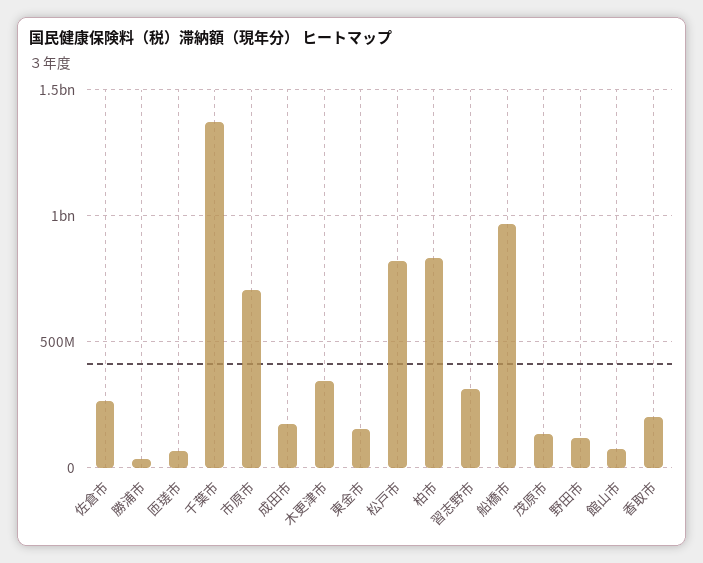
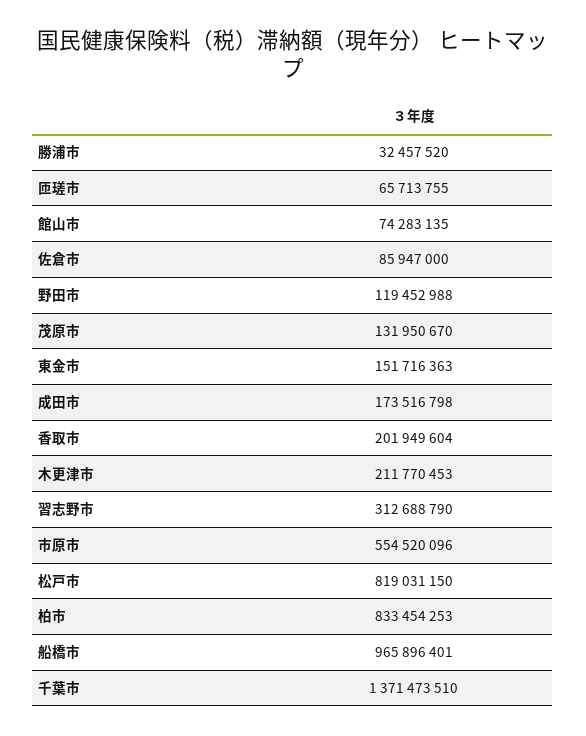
佐倉市: 250000000 -> 85947000
市原市: 700000000 -> 554520096
木更津市: 350000000 -> 211770453

